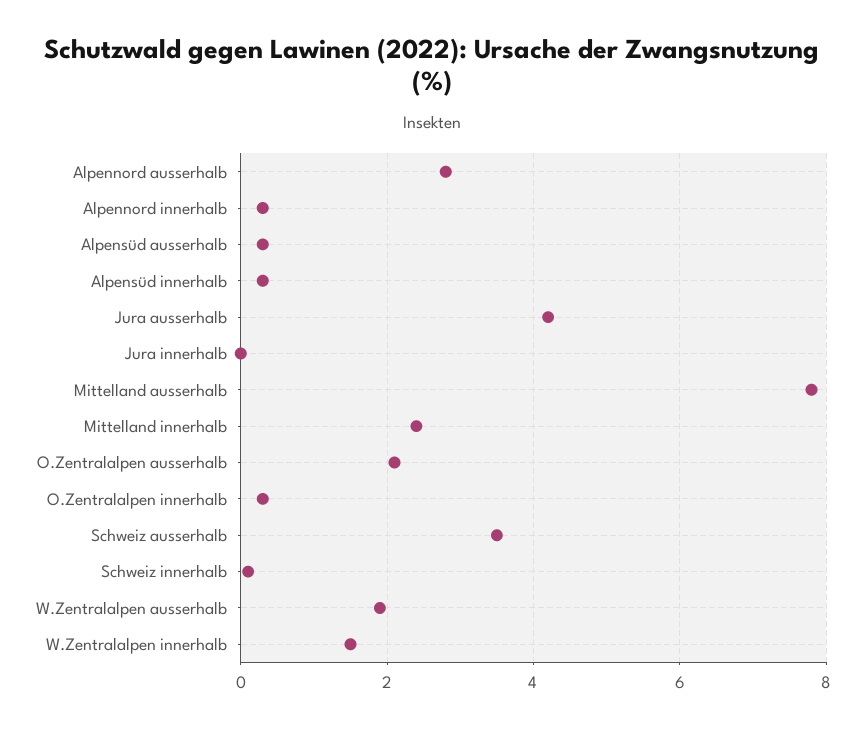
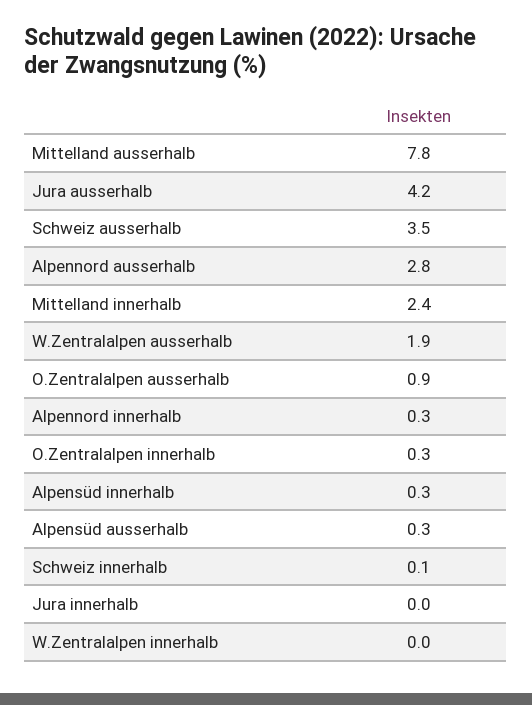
O.Zentralalpen ausserhalb: 2 -> 0.9
W.Zentralalpen innerhalb: 1.5 -> 0

